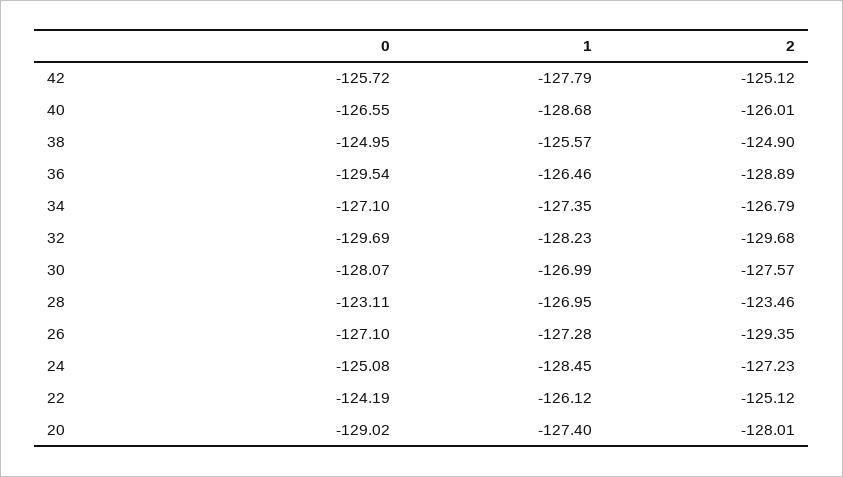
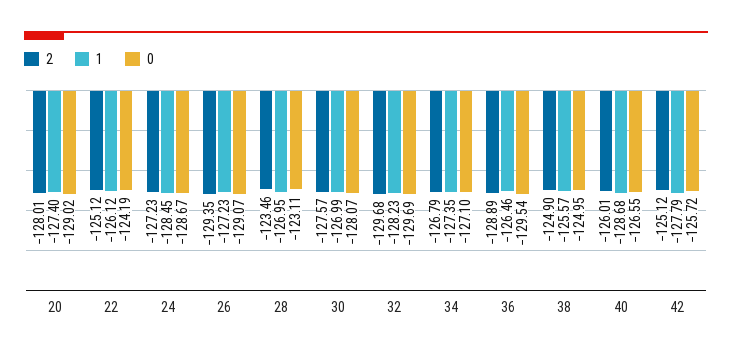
0, 26: -127.1 -> -129.07
1, 26: -127.28 -> -127.23
0, 24: -125.08 -> -128.67

